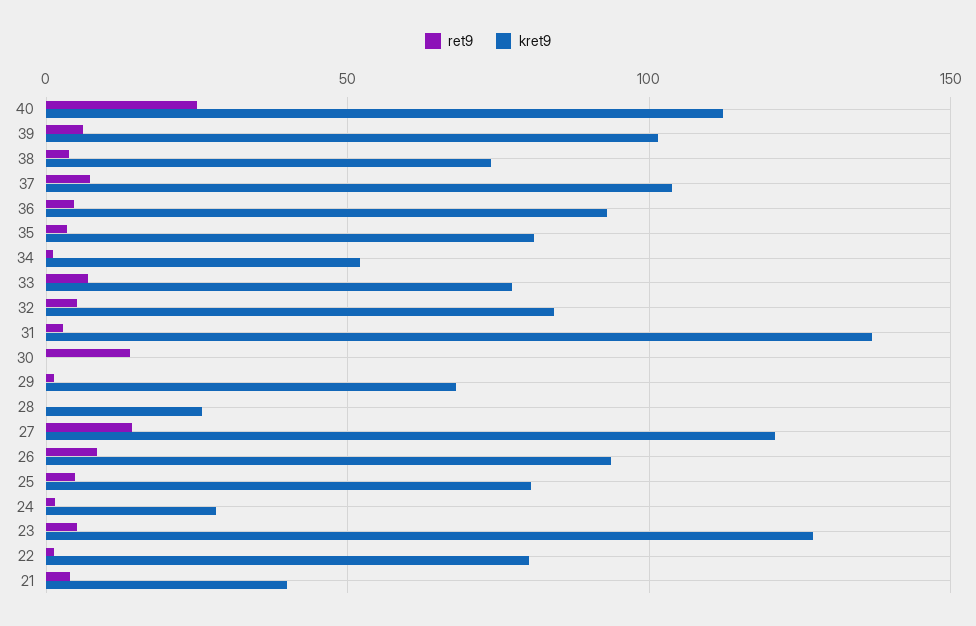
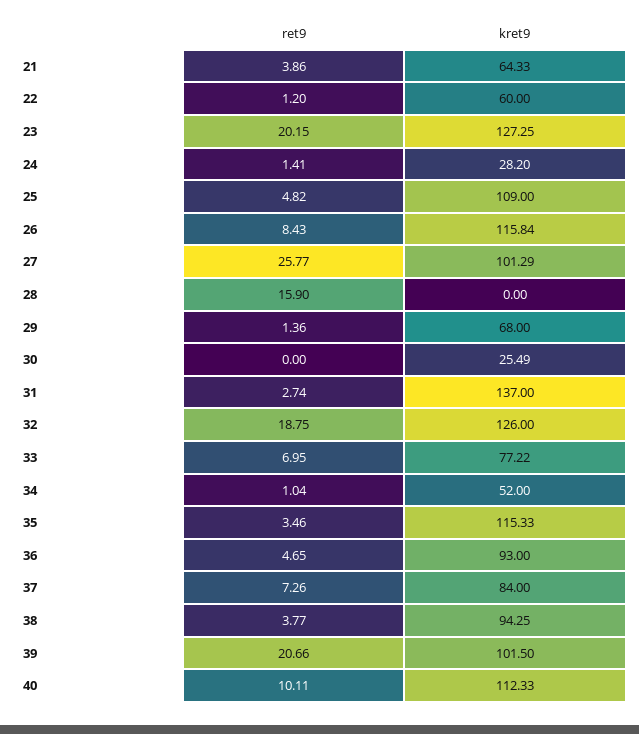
ret9, 40: 25 -> 10.11
ret9, 39: 5 -> 20.66
kret9, 38: 75 -> 94.25
kret9, 37: 105 -> 84
kret9, 35: 80 -> 115.33
ret9, 32: 5 -> 18.75
kret9, 32: 85 -> 126
ret9, 30: 15 -> 0
kret9, 30: 0 -> 25.49
ret9, 28: 0 -> 15.9
kret9, 28: 25 -> 0
ret9, 27: 15 -> 25.77
kret9, 27: 120 -> 101.29
kret9, 26: 95 -> 115.84
kret9, 25: 80 -> 109
ret9, 23: 5 -> 20.15
kret9, 22: 80 -> 60
kret9, 21: 40 -> 64.33

